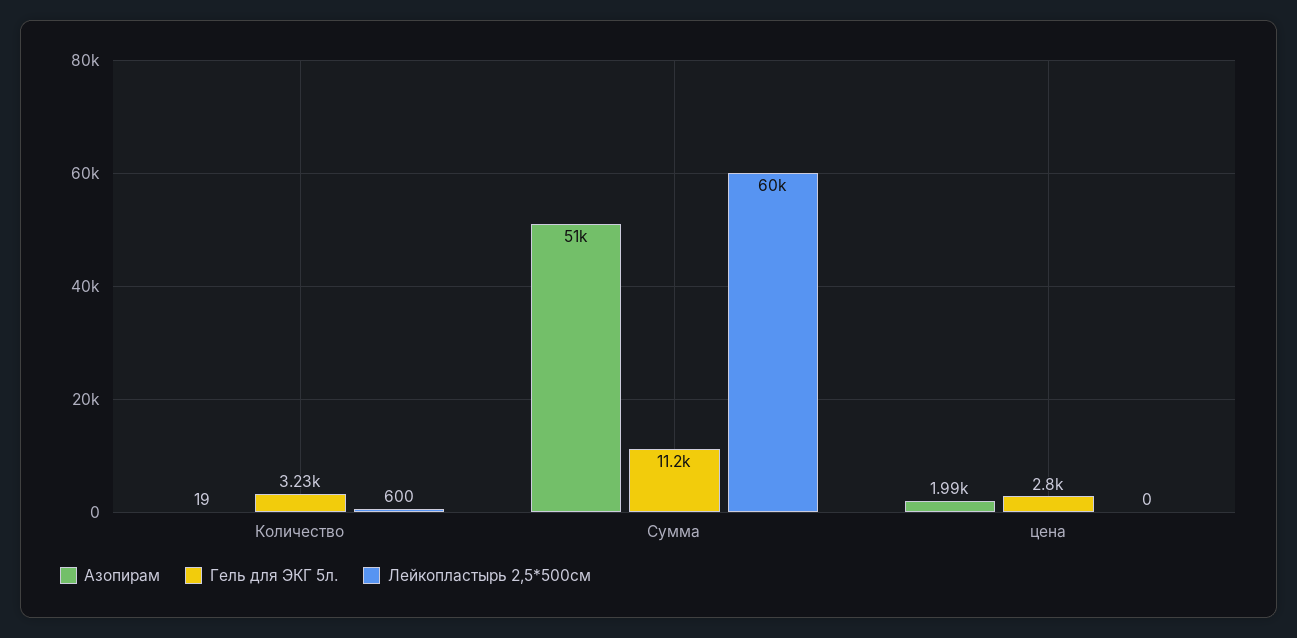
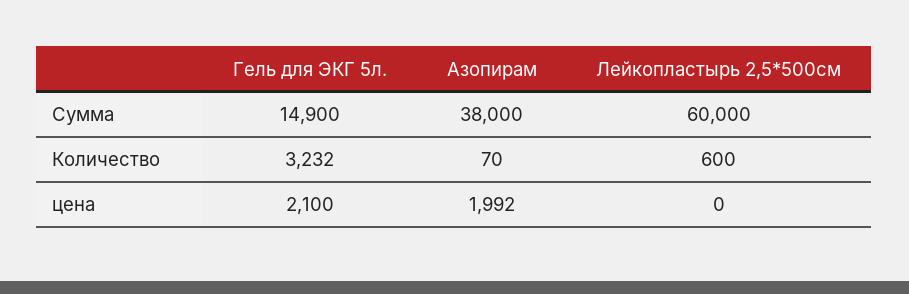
Азопирам, Количество: 19 -> 70
Азопирам, Сумма: 51000 -> 38000
Гель для ЭКГ 5л., Сумма: 11200 -> 14900
Гель для ЭКГ 5л., цена: 2800 -> 2100

